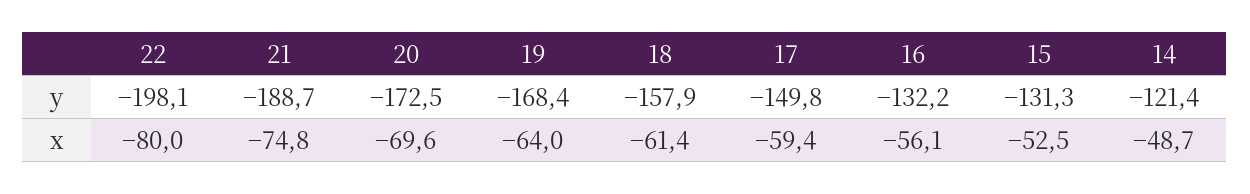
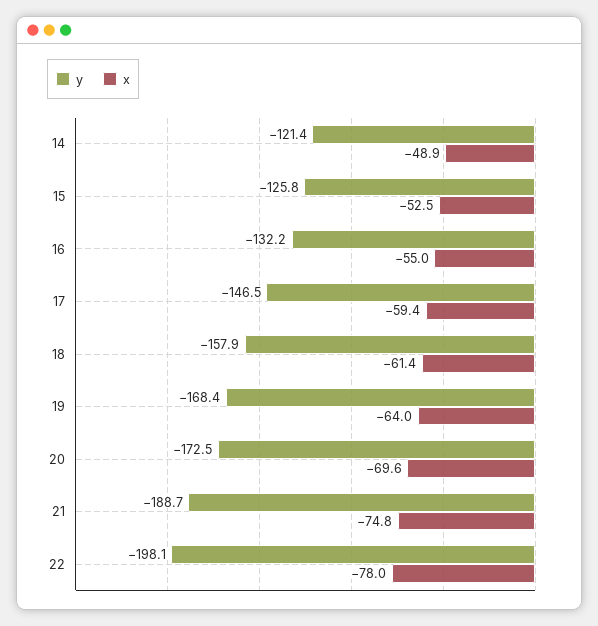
y, 17: -149.8 -> -146.5
y, 15: -131.3 -> -125.8
x, 22: -80 -> -78
x, 16: -56.1 -> -55
x, 14: -48.7 -> -48.9

